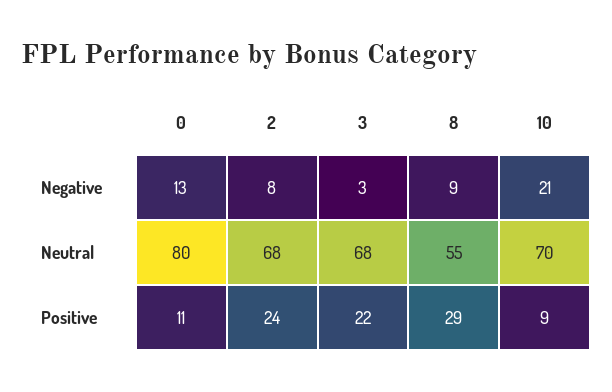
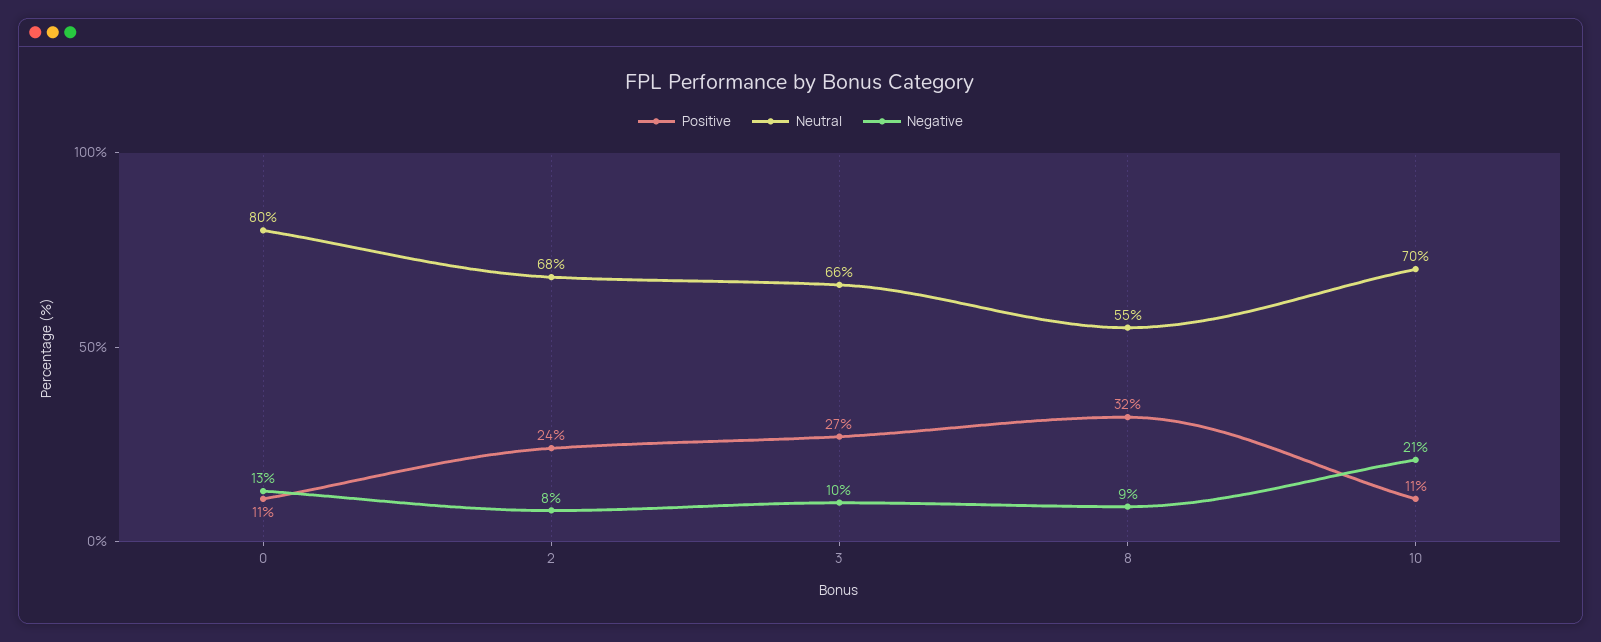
Negative, 3: 3 -> 10
Neutral, 3: 68 -> 66
Positive, 3: 22 -> 27
Positive, 8: 29 -> 32
Positive, 10: 9 -> 11

